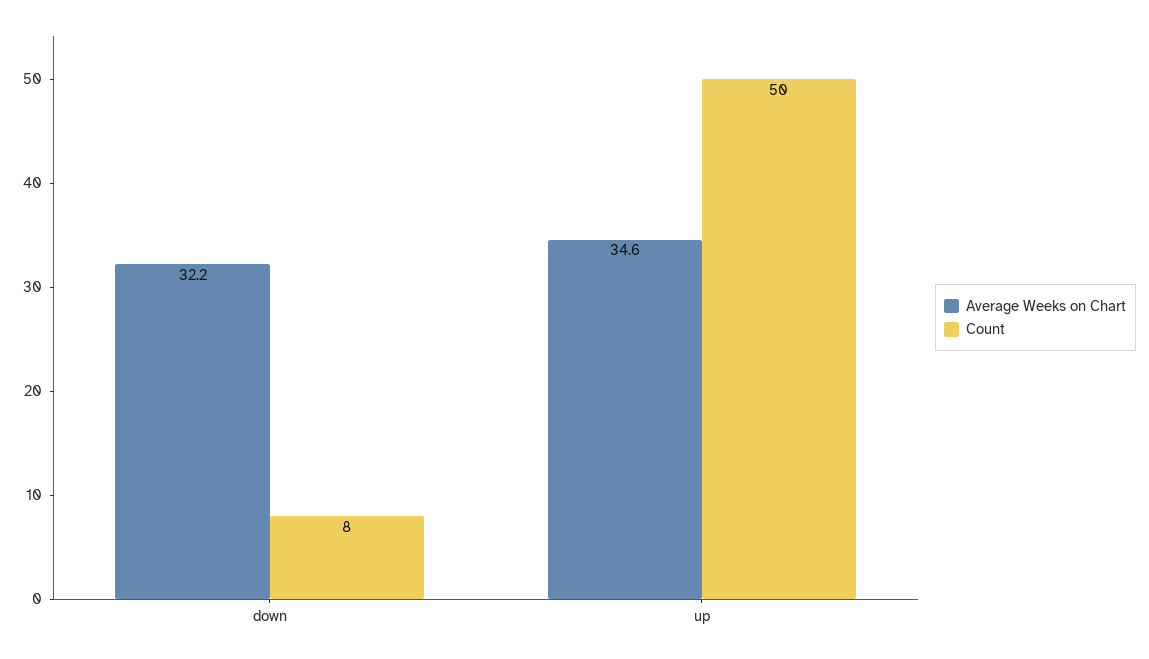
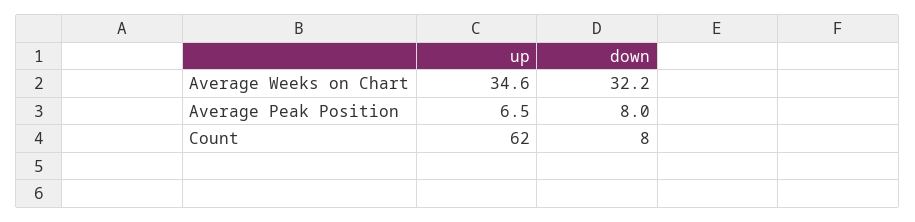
Count, up: 50 -> 62
Average Peak Position, up: none -> 6.5
Average Peak Position, down: none -> 8

